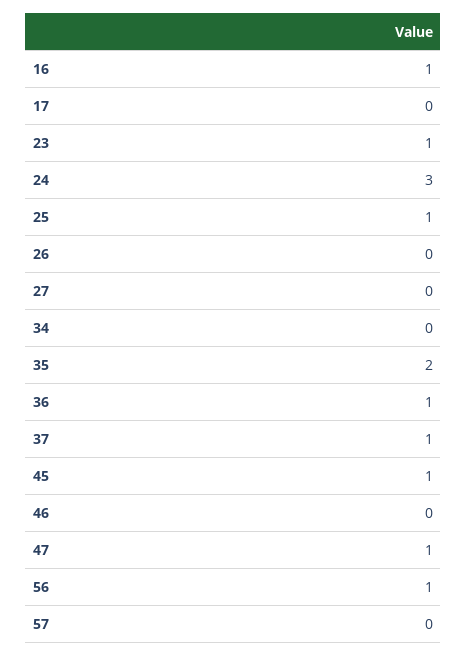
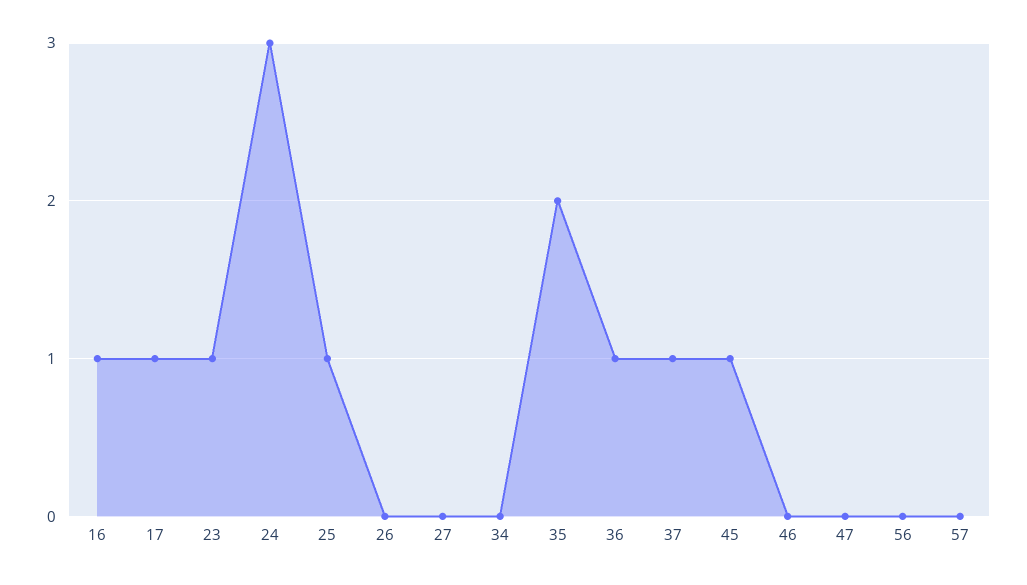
17: 0 -> 1
47: 1 -> 0
56: 1 -> 0

